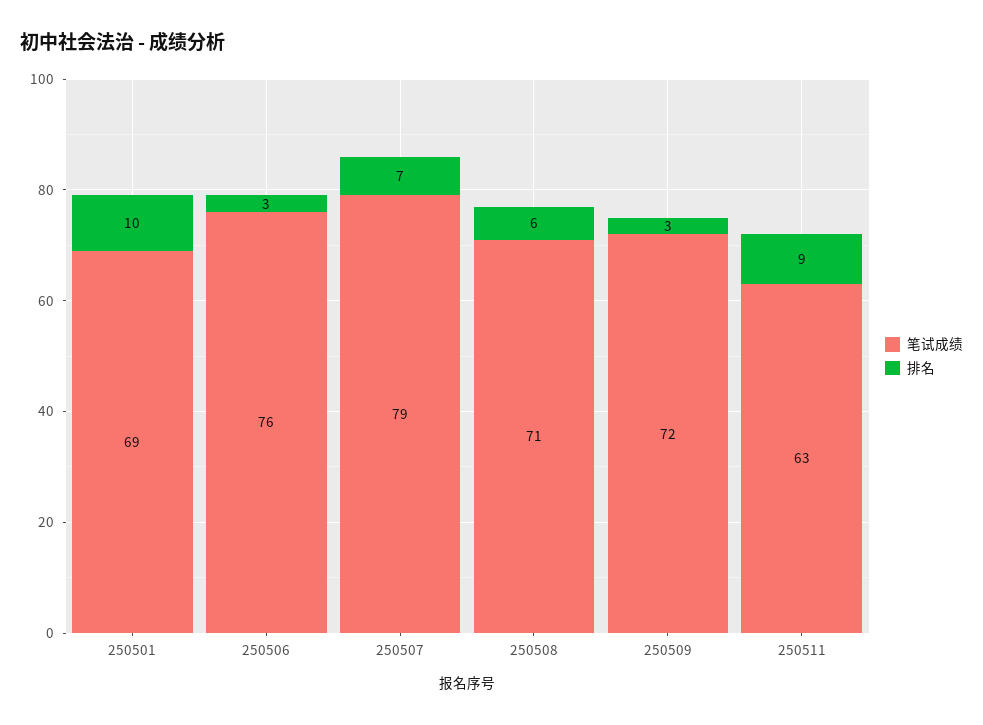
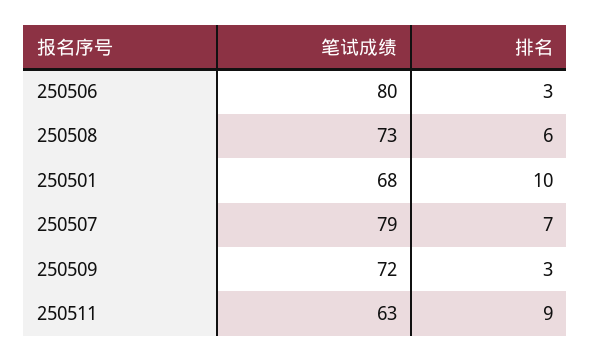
笔试成绩, 250501: 69 -> 68
笔试成绩, 250506: 76 -> 80
笔试成绩, 250508: 71 -> 73

